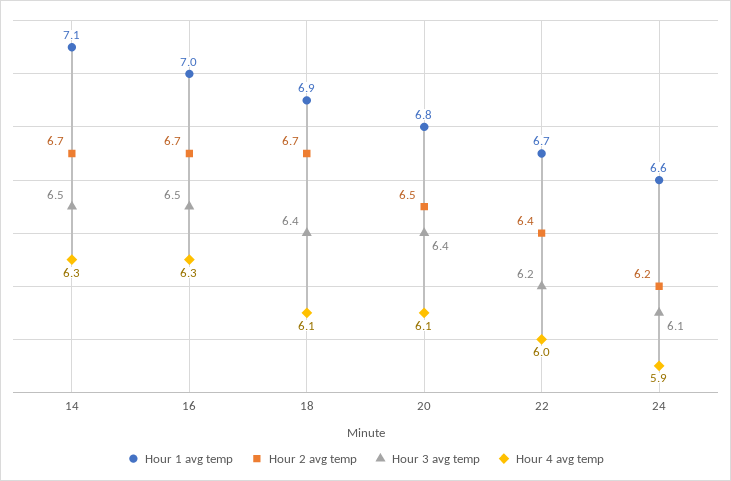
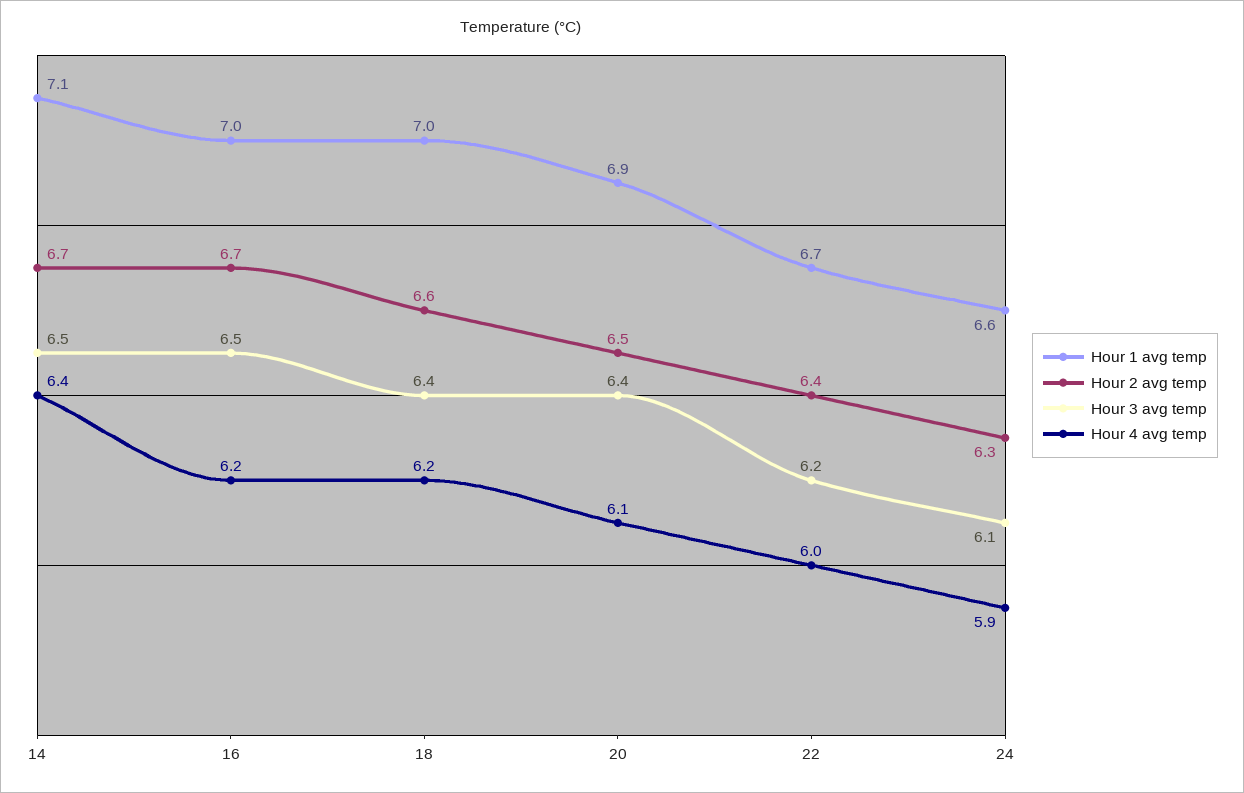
Hour 4 avg temp, 14: 6.3 -> 6.4
Hour 4 avg temp, 16: 6.3 -> 6.2
Hour 1 avg temp, 18: 6.9 -> 7
Hour 2 avg temp, 18: 6.7 -> 6.6
Hour 4 avg temp, 18: 6.1 -> 6.2
Hour 1 avg temp, 20: 6.8 -> 6.9
Hour 2 avg temp, 24: 6.2 -> 6.3

